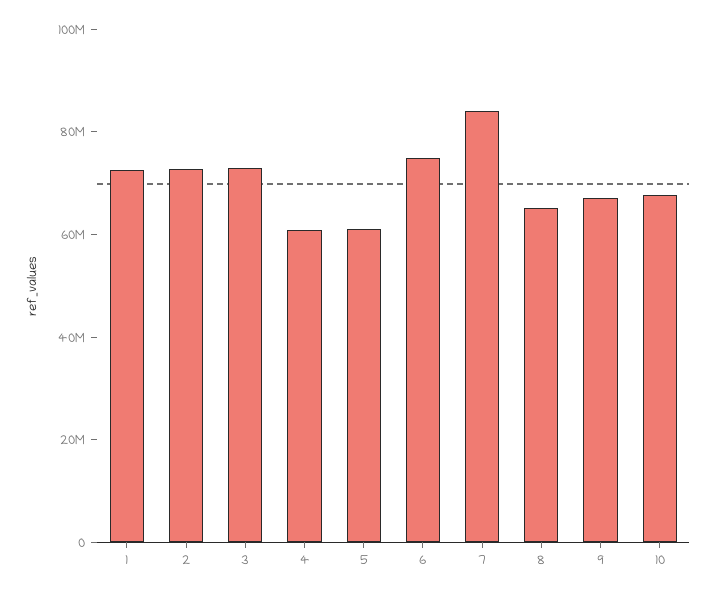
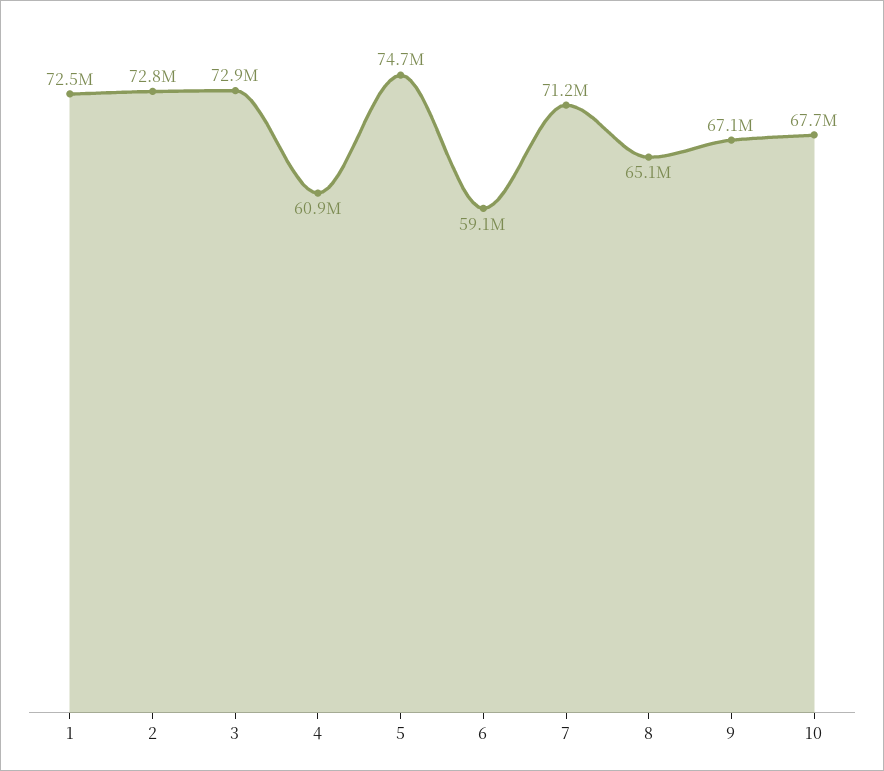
5: 60000000 -> 74700000
6: 75000000 -> 59100000
7: 85000000 -> 71200000

